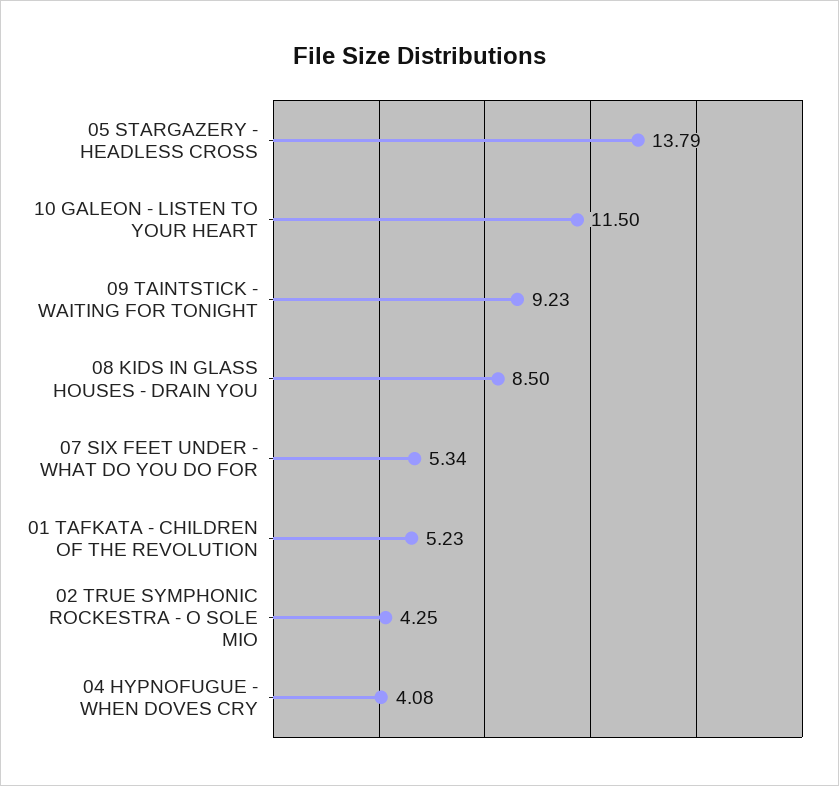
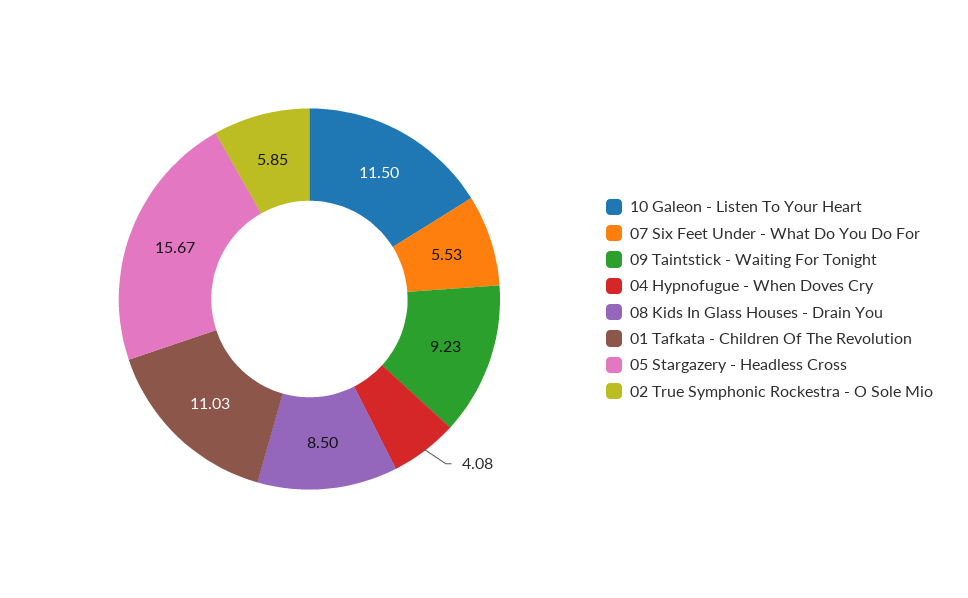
05 STARGAZERY - HEADLESS CROSS: 13.79 -> 15.67
07 SIX FEET UNDER - WHAT DO YOU DO FOR: 5.34 -> 5.53
01 TAFKATA - CHILDREN OF THE REVOLUTION: 5.23 -> 11.03
02 TRUE SYMPHONIC ROCKESTRA - O SOLE MIO: 4.25 -> 5.85

